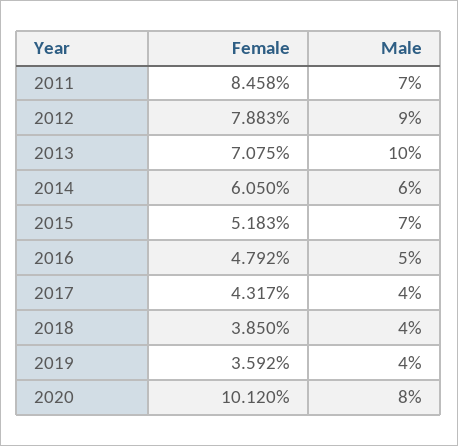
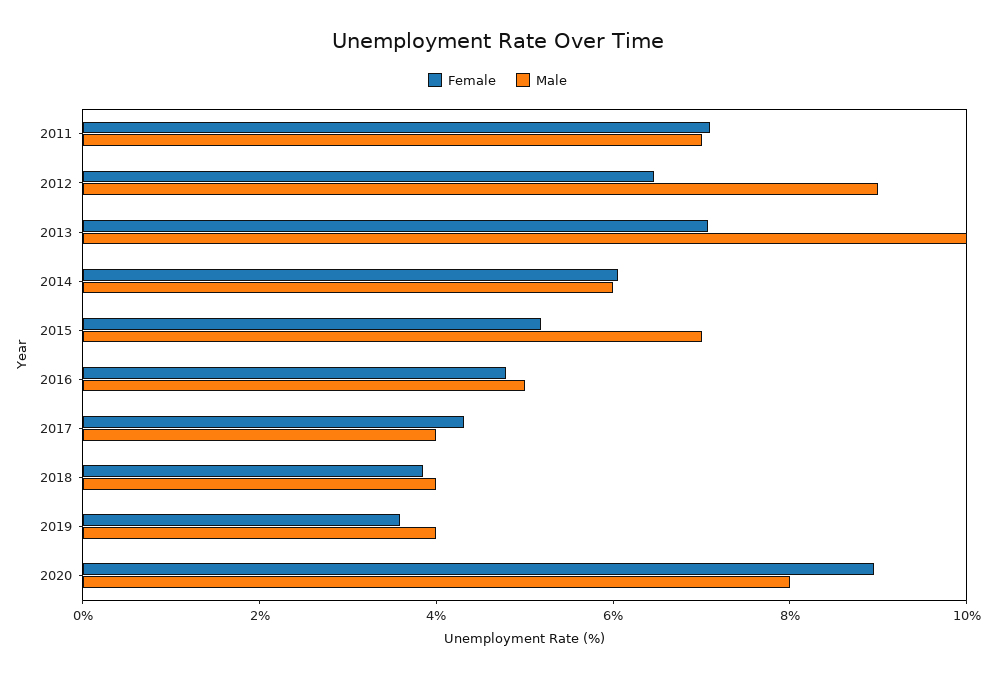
Female, 2011: 8.458 -> 7
Female, 2012: 7.883 -> 6.5
Female, 2020: 10.12 -> 9

